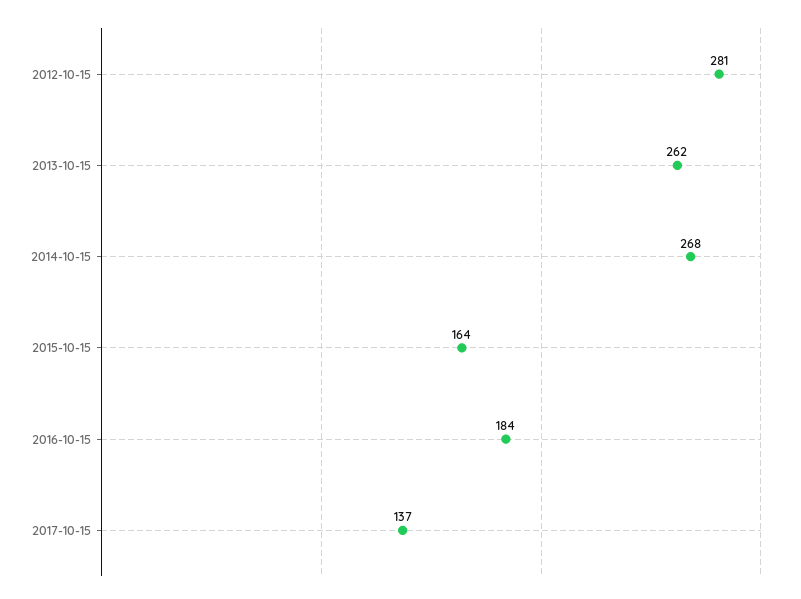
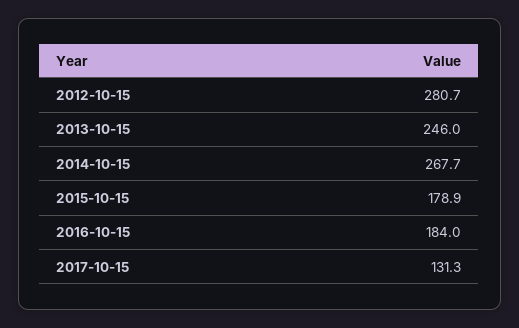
2013-10-15: 262 -> 246
2015-10-15: 164 -> 178.9
2017-10-15: 137 -> 131.3

